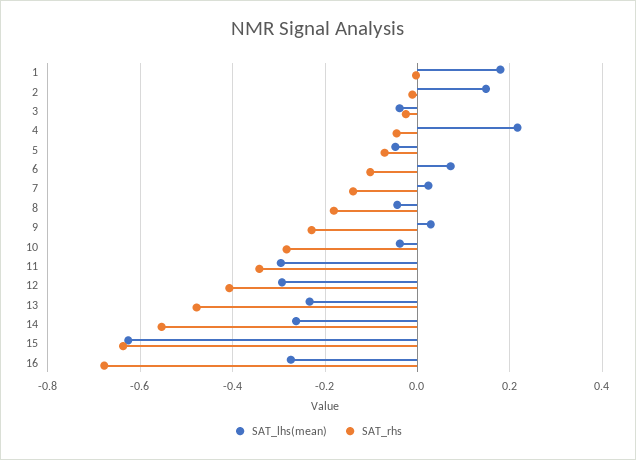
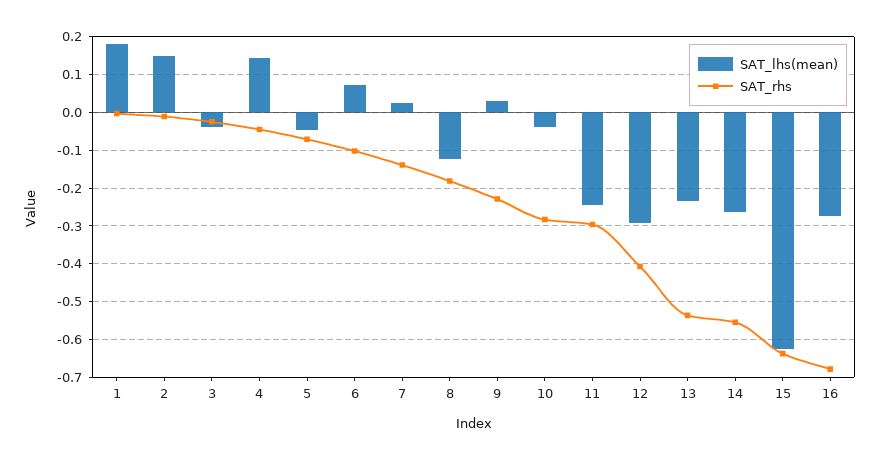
SAT_lhs(mean), 4: 0.22 -> 0.14
SAT_lhs(mean), 8: -0.04 -> -0.12
SAT_lhs(mean), 11: -0.3 -> -0.24
SAT_rhs, 11: -0.34 -> -0.3
SAT_rhs, 13: -0.48 -> -0.54

